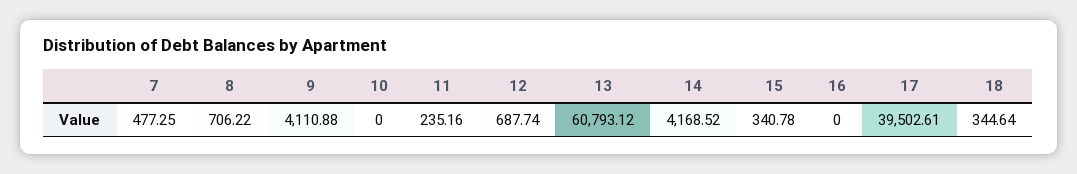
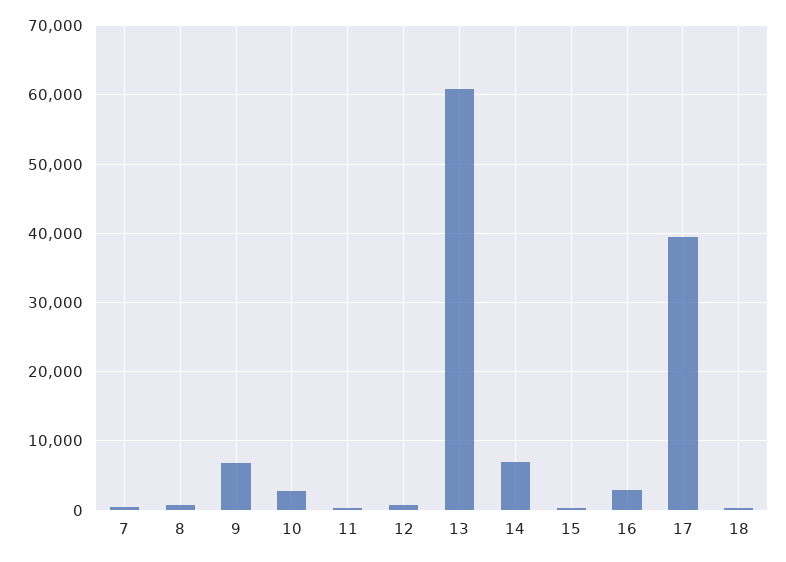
9: 4110.88 -> 7000
10: 0 -> 3000
14: 4168.52 -> 7000
16: 0 -> 3000

